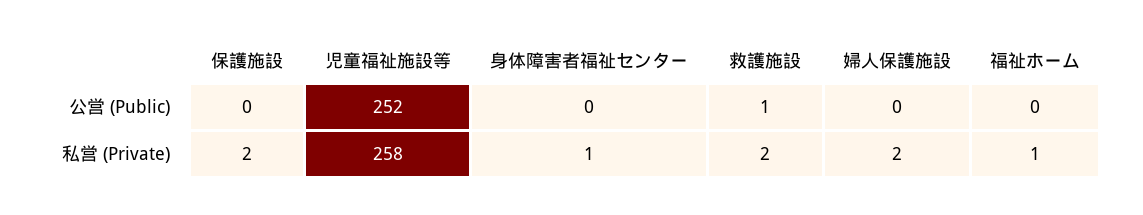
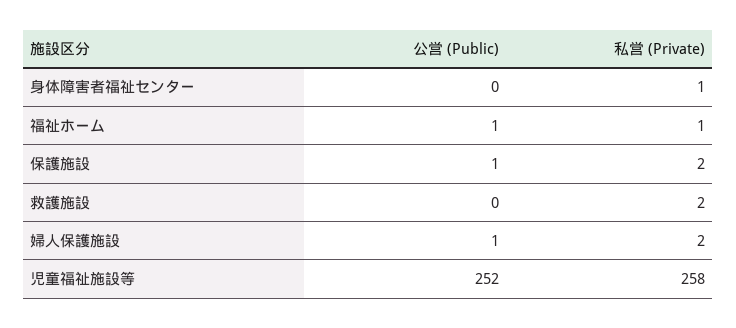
保護施設, 公営 (Public): 0 -> 1
救護施設, 公営 (Public): 1 -> 0
婦人保護施設, 公営 (Public): 0 -> 1
福祉ホーム, 公営 (Public): 0 -> 1

